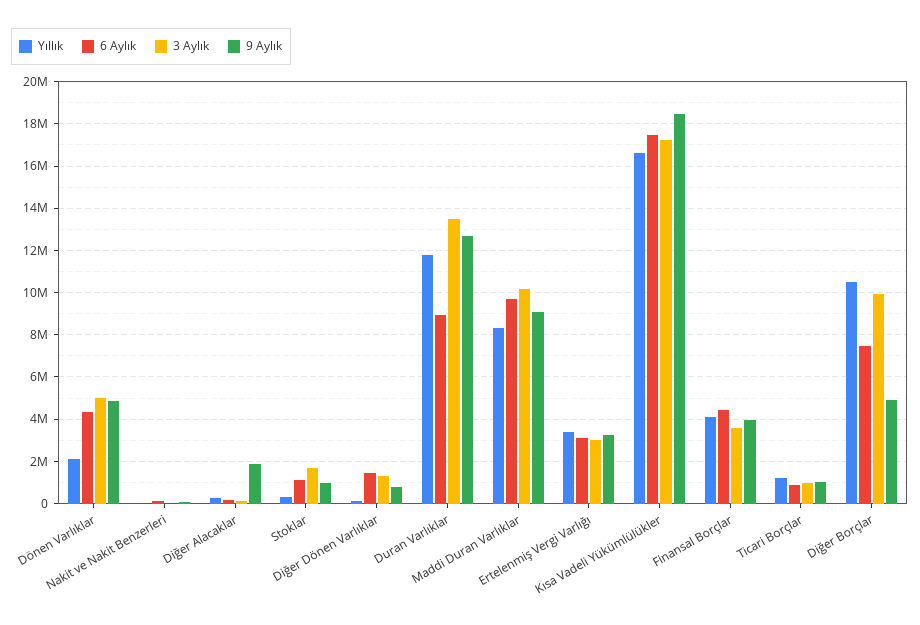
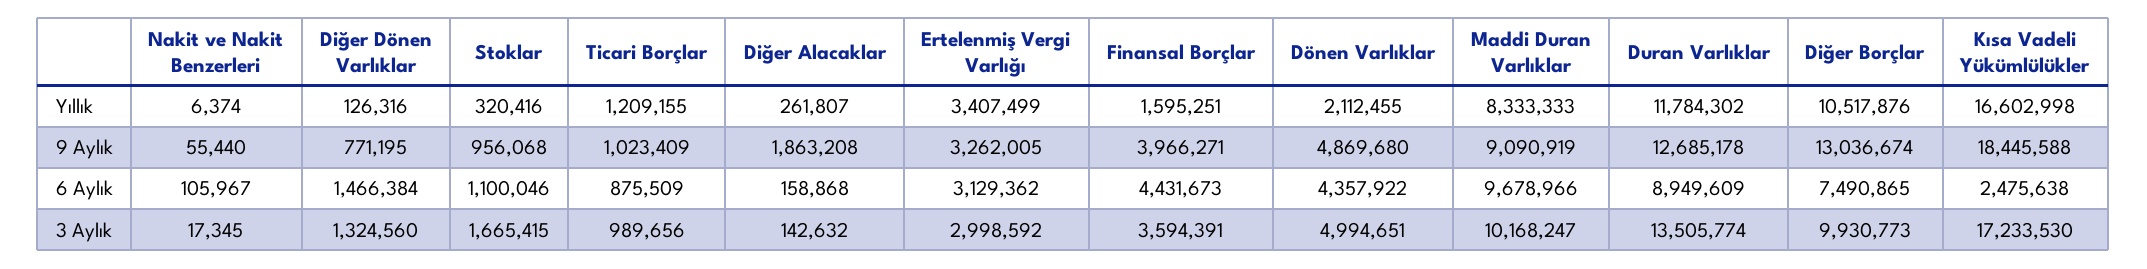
6 Aylık, Kısa Vadeli Yükümlülükler: 17500000 -> 2475638
Yıllık, Finansal Borçlar: 4000000 -> 1595251
9 Aylık, Diğer Borçlar: 5000000 -> 13036674

